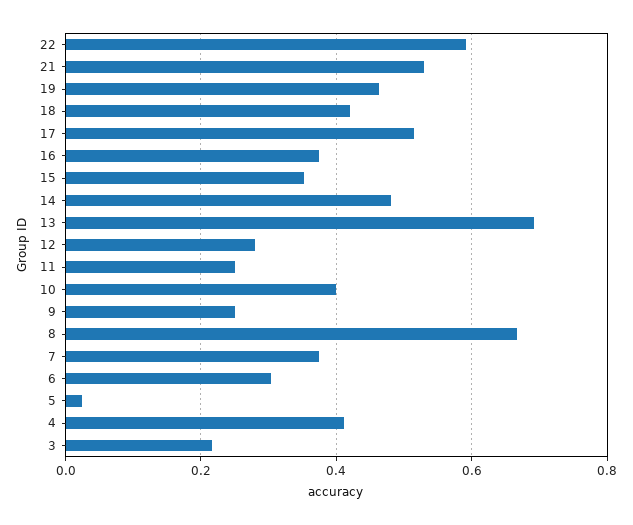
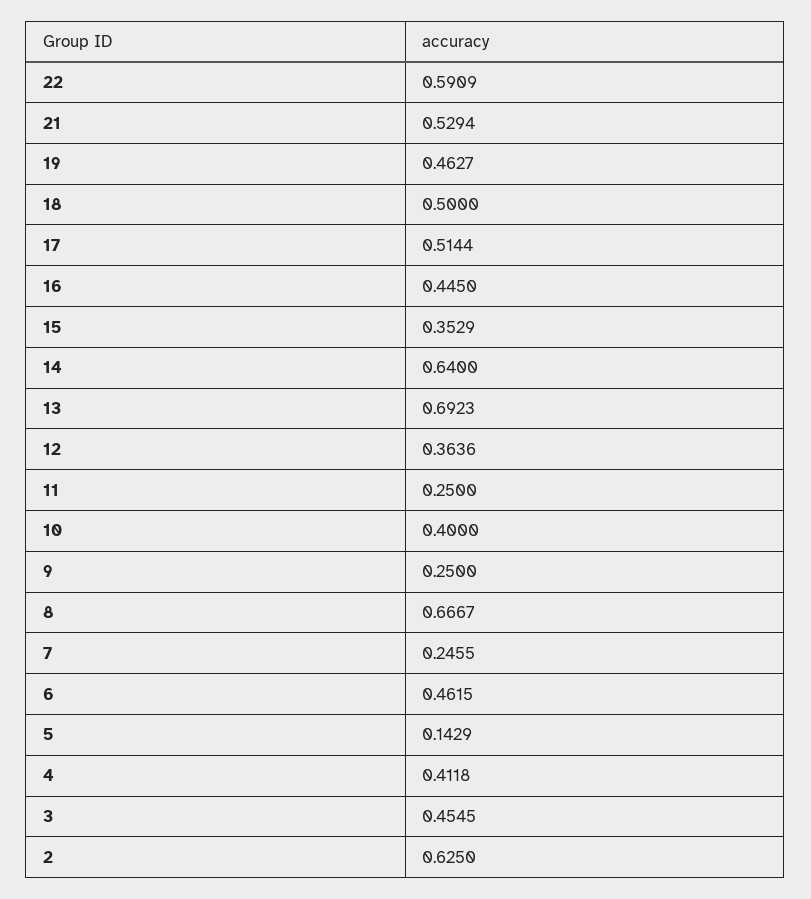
18: 0.42 -> 0.5
16: 0.38 -> 0.445
14: 0.48 -> 0.64
12: 0.28 -> 0.3636
7: 0.38 -> 0.2455
6: 0.3 -> 0.4615
5: 0.02 -> 0.1429
3: 0.22 -> 0.4545
2: none -> 0.625

